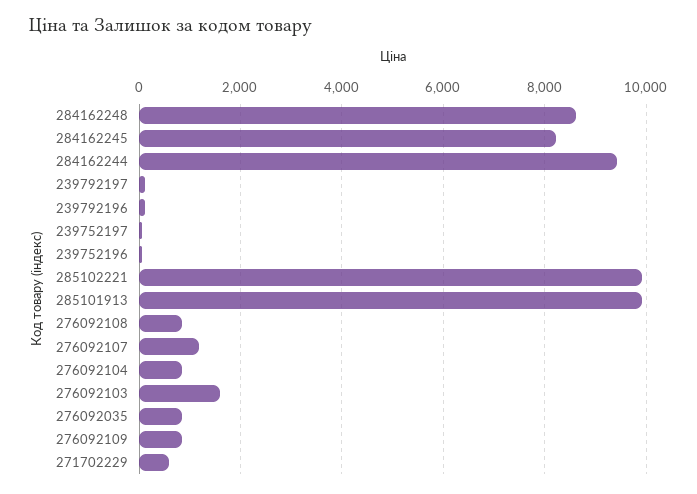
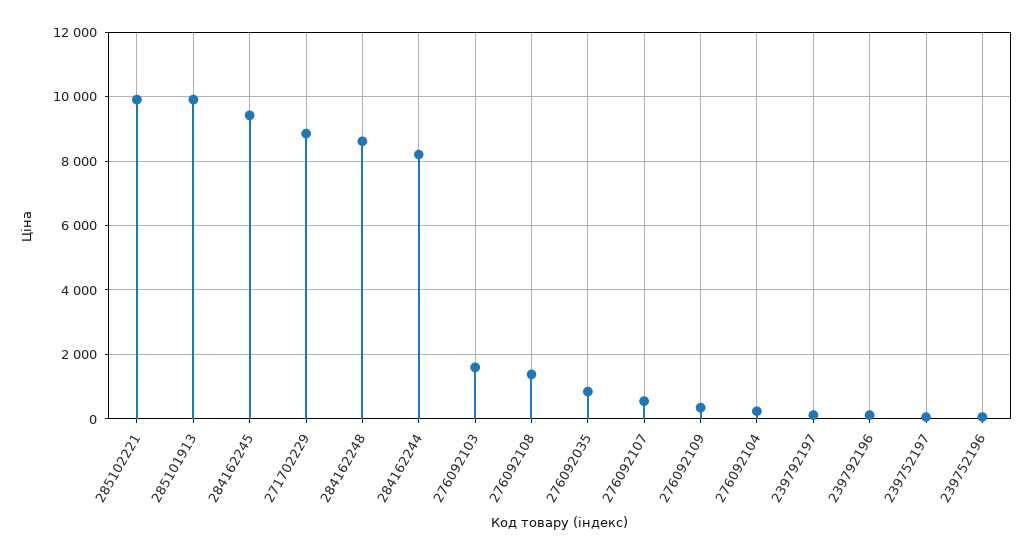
284162245: 8200 -> 9400
284162244: 9400 -> 8200
276092108: 800 -> 1400
276092107: 1200 -> 600
276092104: 800 -> 200
276092109: 800 -> 400
271702229: 600 -> 8800

